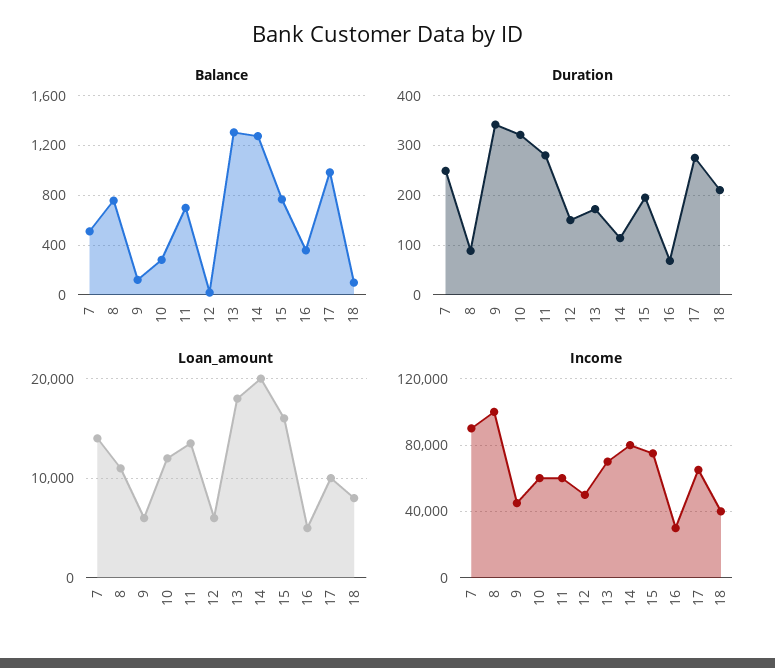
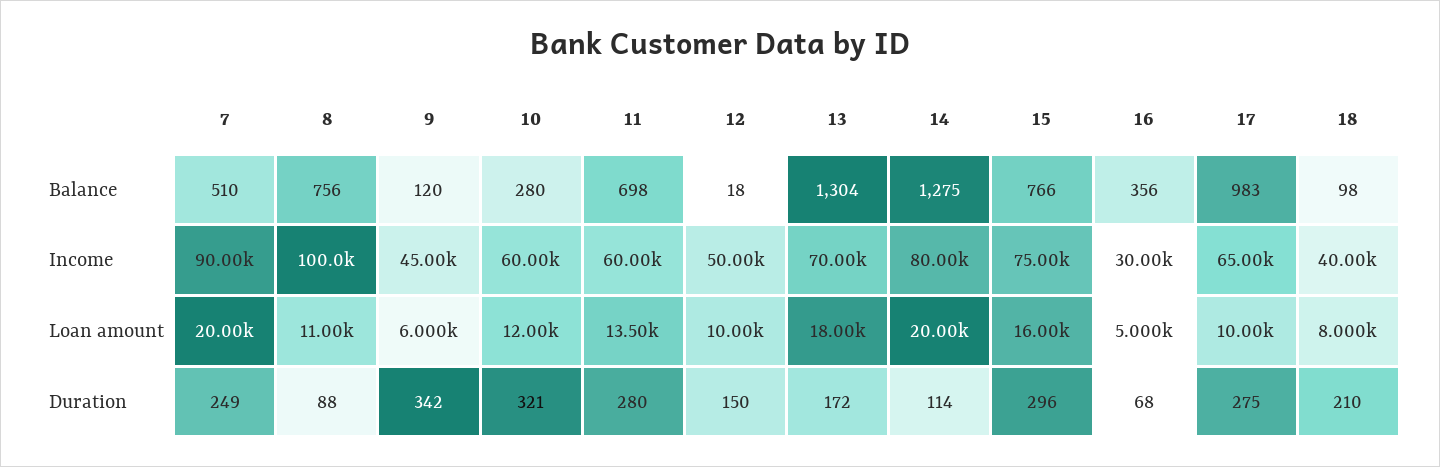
Duration, 15: 200 -> 296
Loan_amount, 7: 14000 -> 20000
Loan_amount, 12: 6000 -> 10000

